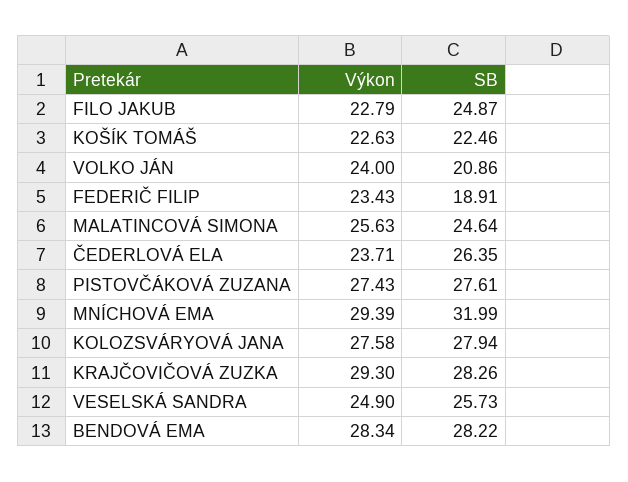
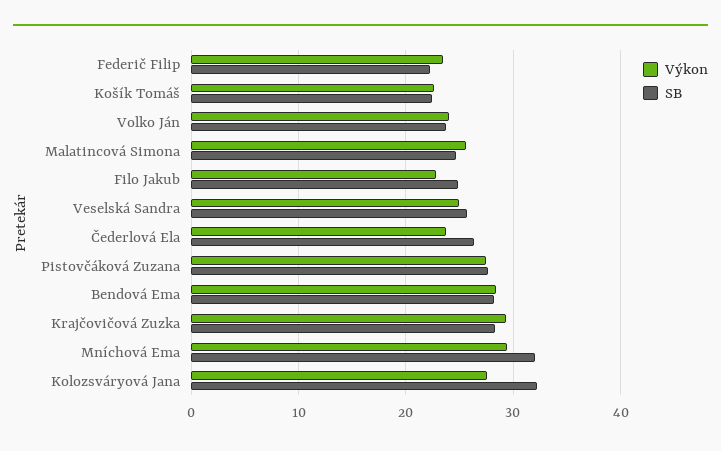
SB, VOLKO JÁN: 20.86 -> 24
SB, FEDERIČ FILIP: 18.91 -> 22
SB, KOLOZSVÁRYOVÁ JANA: 27.94 -> 32

